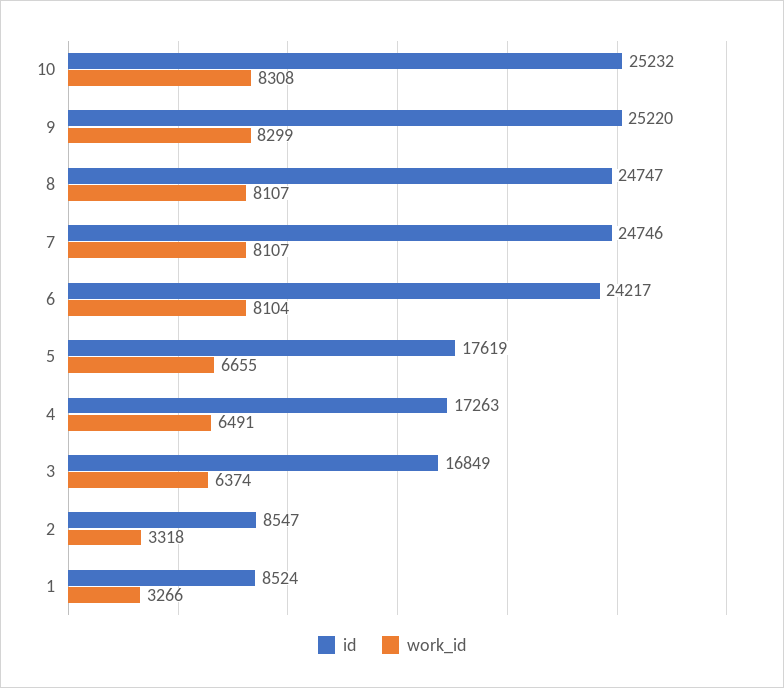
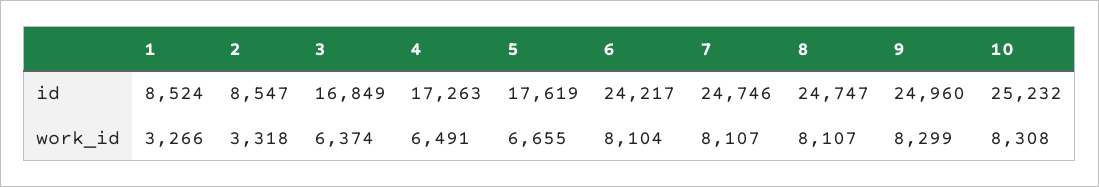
id, 9: 25220 -> 24960

